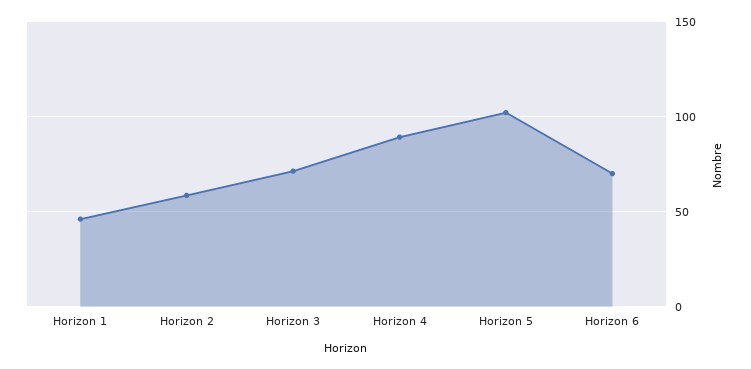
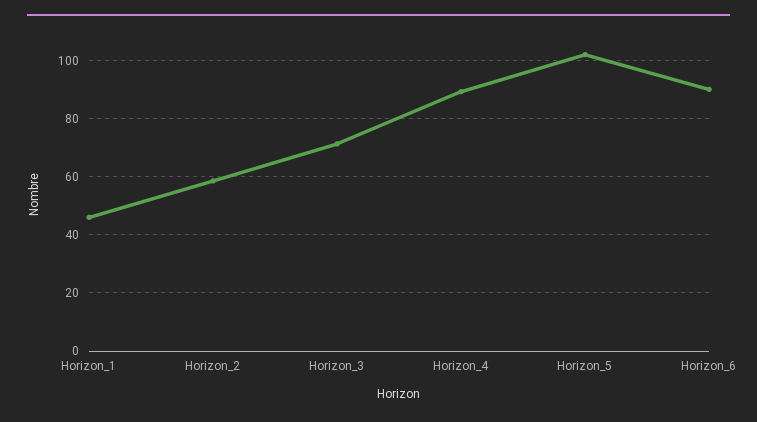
Horizon 6: 70 -> 90

